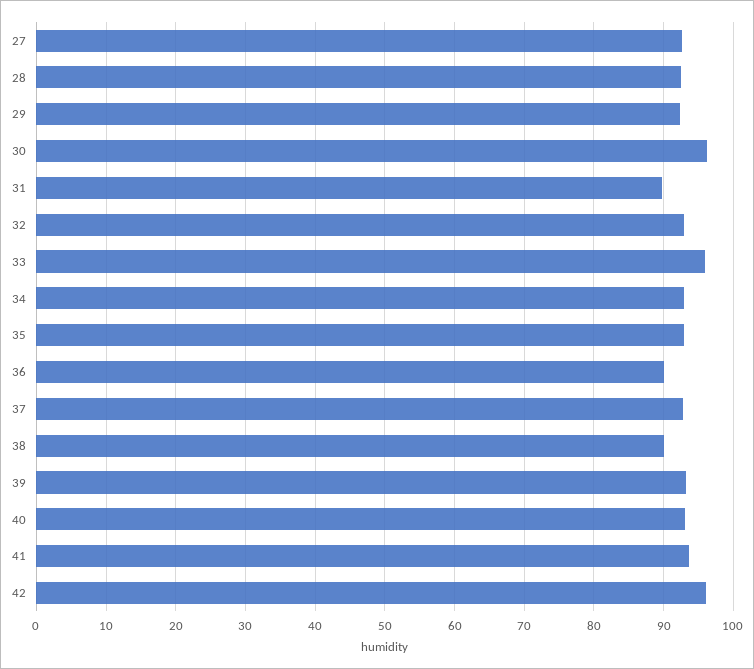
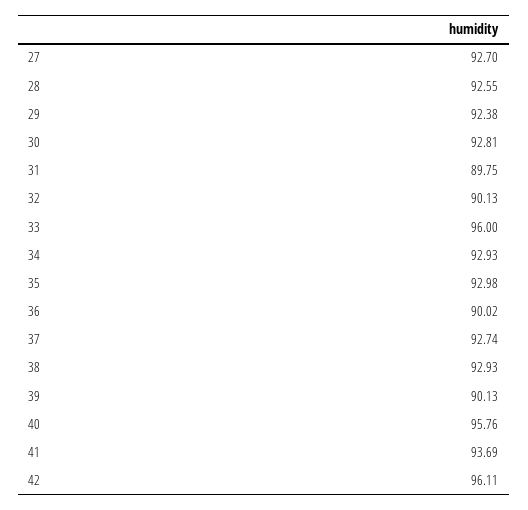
30: 96 -> 92.81
32: 93 -> 90.13
38: 90 -> 92.93
39: 93 -> 90.13
40: 93 -> 95.76

